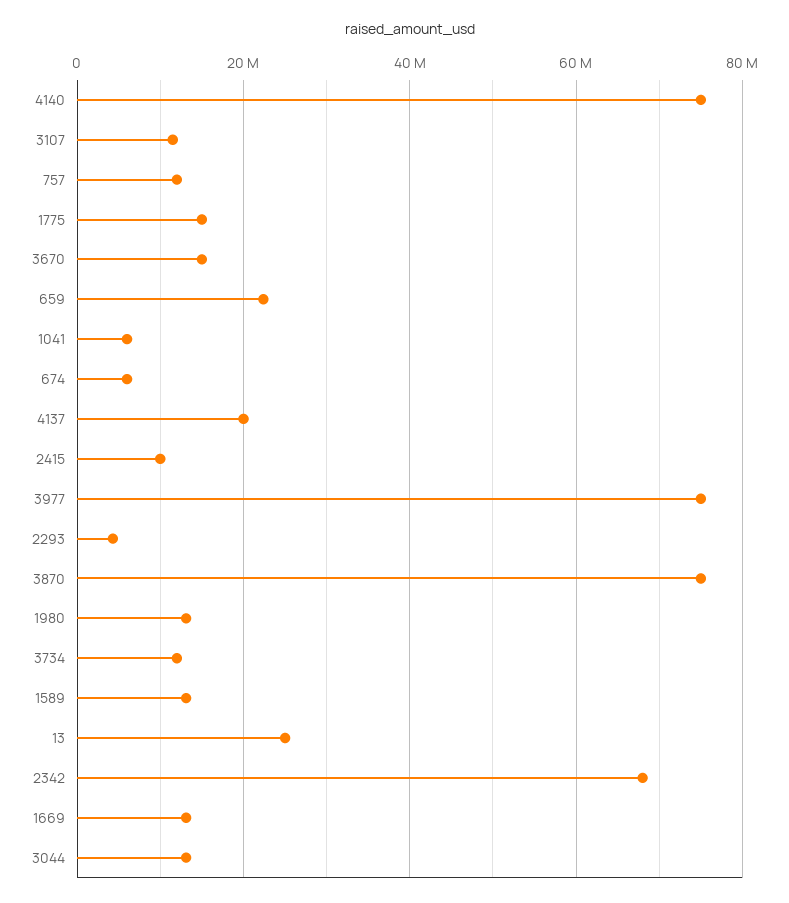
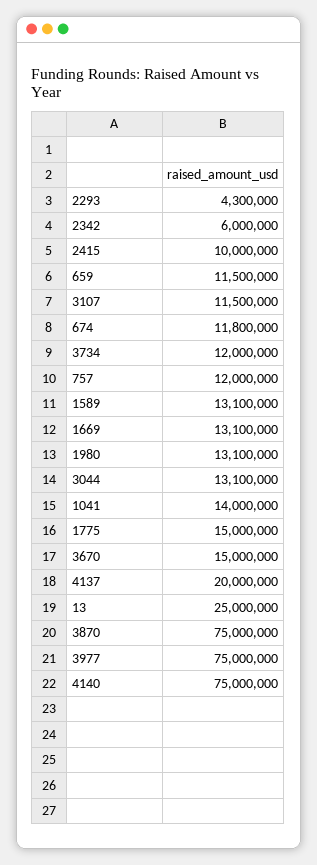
659: 22000000 -> 11500000
1041: 6000000 -> 14000000
674: 6000000 -> 11800000
2342: 68000000 -> 6000000

